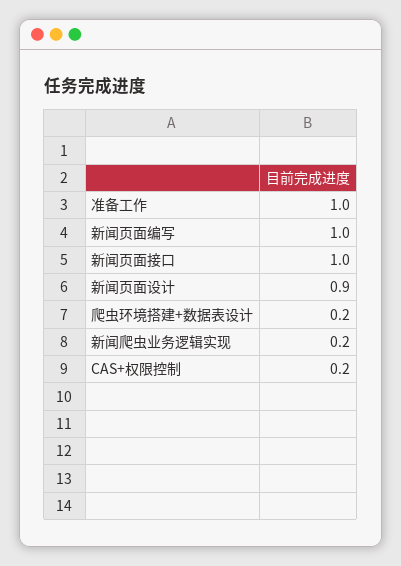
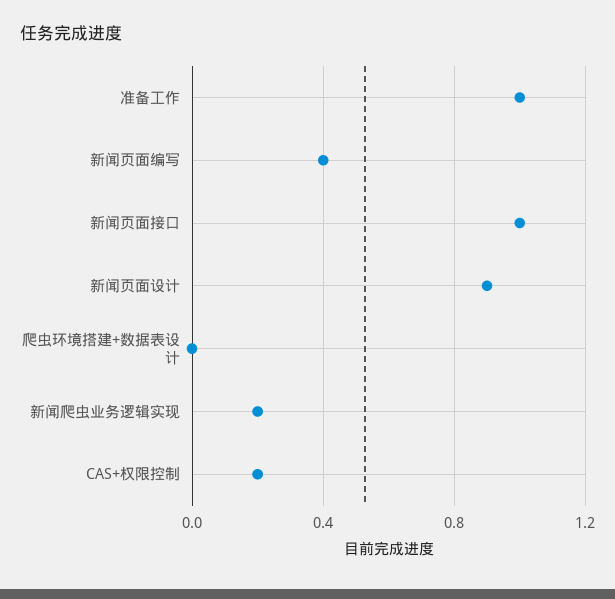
新闻页面编写: 1 -> 0.4
爬虫环境搭建+数据表设计: 0.2 -> 0

